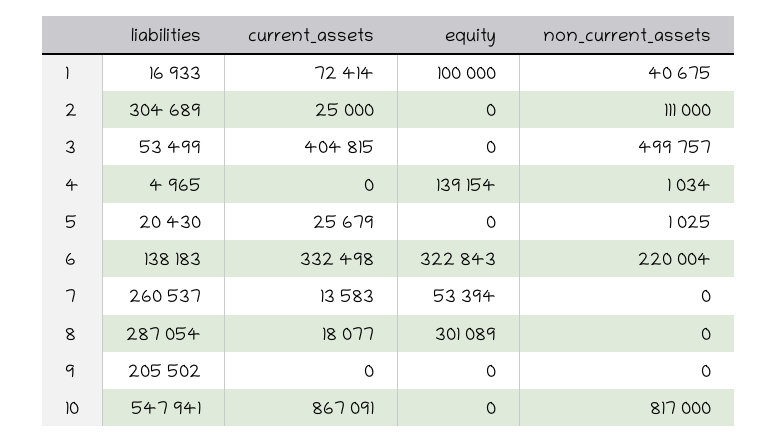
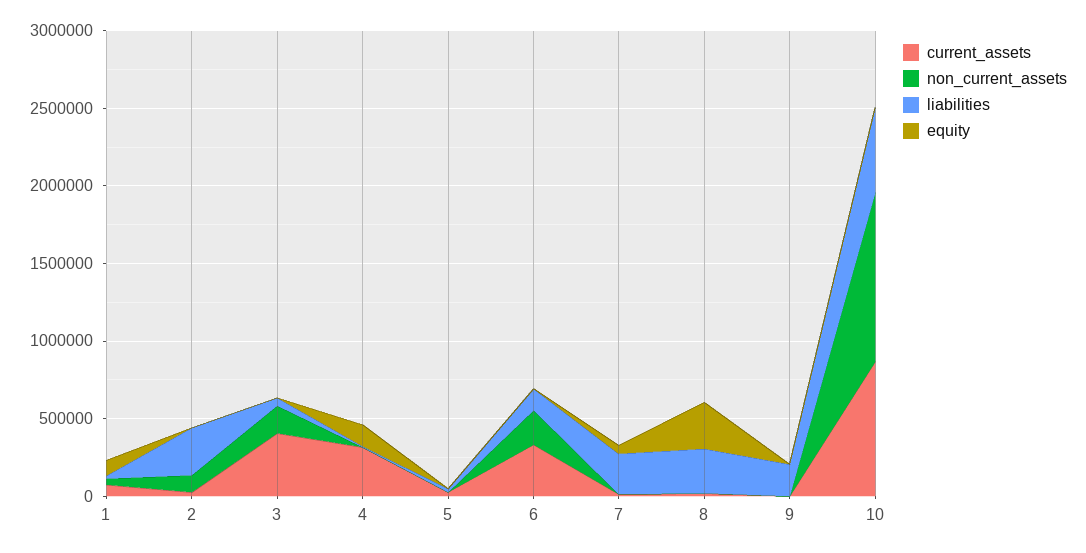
non_current_assets, 3: 499757 -> 200000
current_assets, 4: 0 -> 300000
equity, 6: 322843 -> 0
non_current_assets, 10: 817000 -> 1100000

